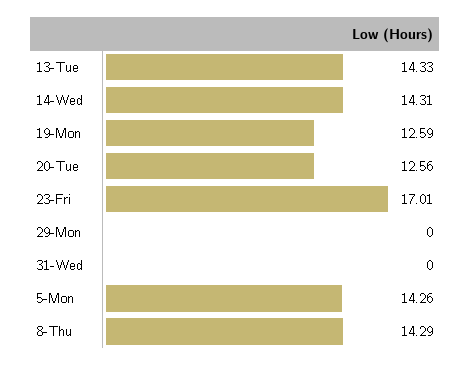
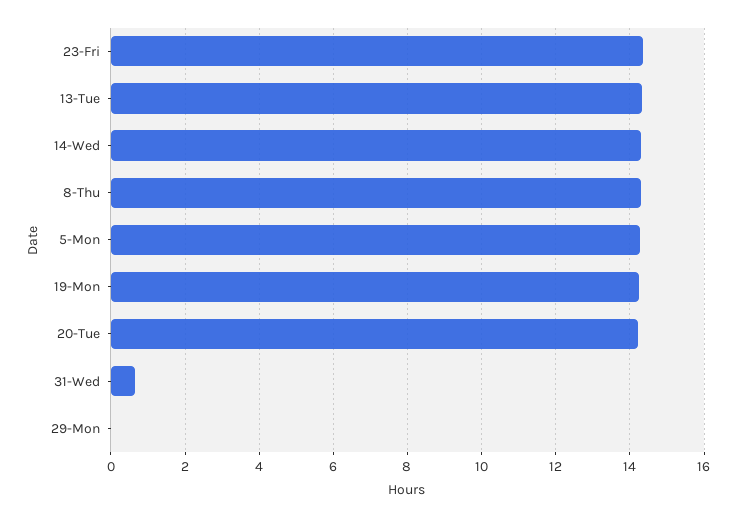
19-Mon: 12.59 -> 14.2
20-Tue: 12.56 -> 14.2
23-Fri: 17.01 -> 14.4
31-Wed: 0 -> 0.6

